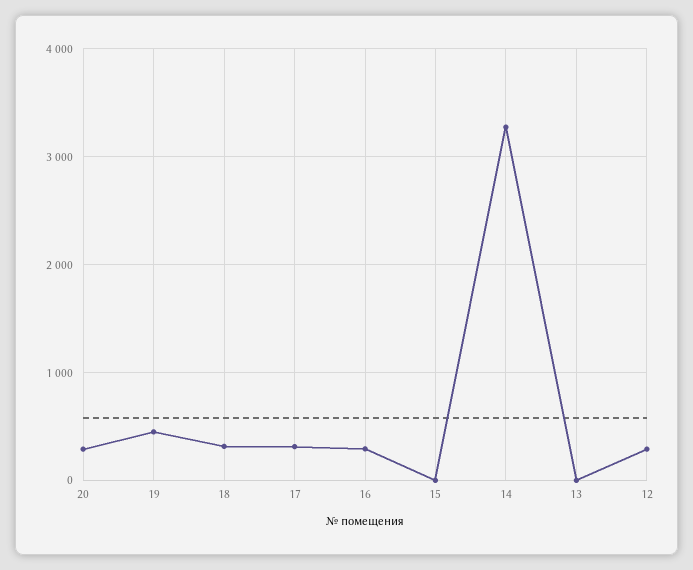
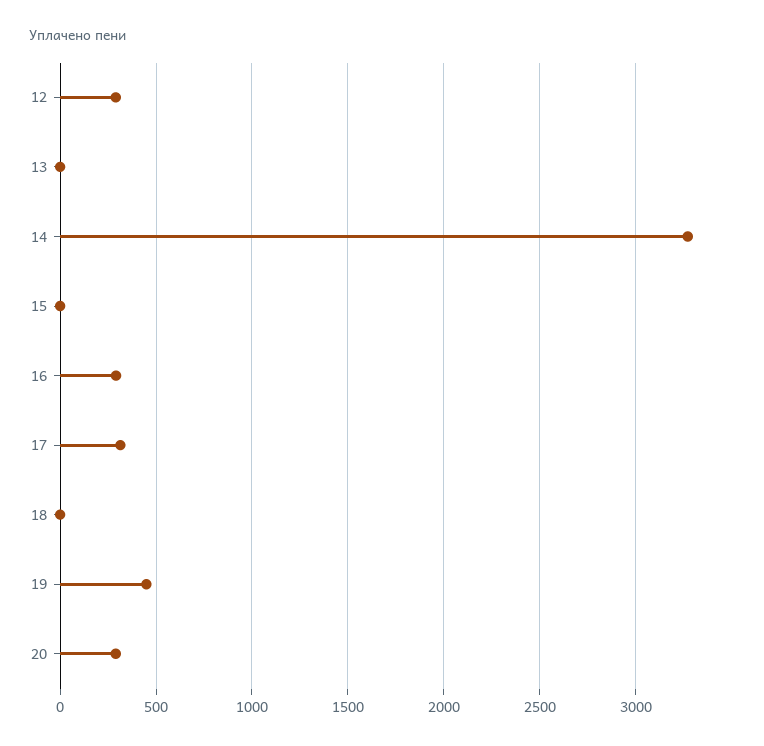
18: 300 -> 0

